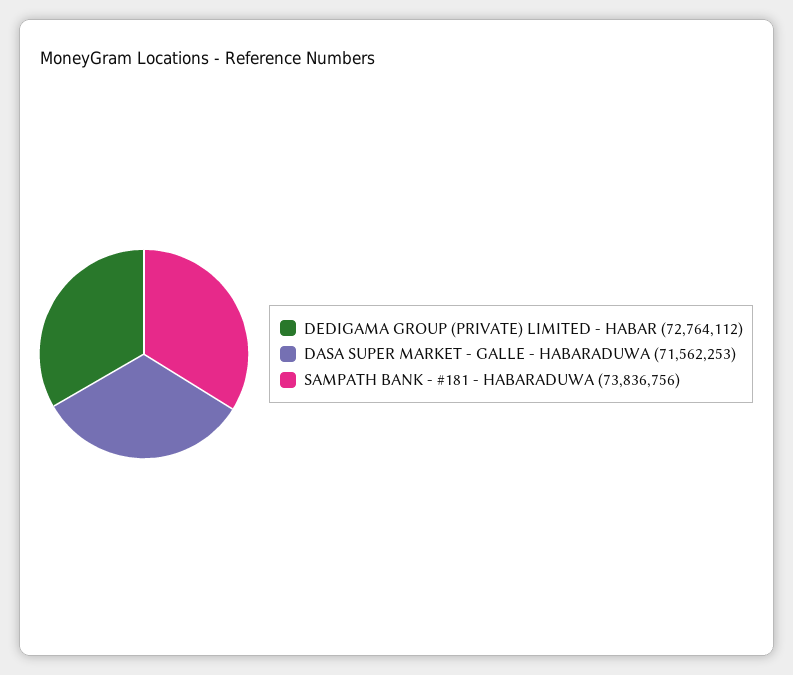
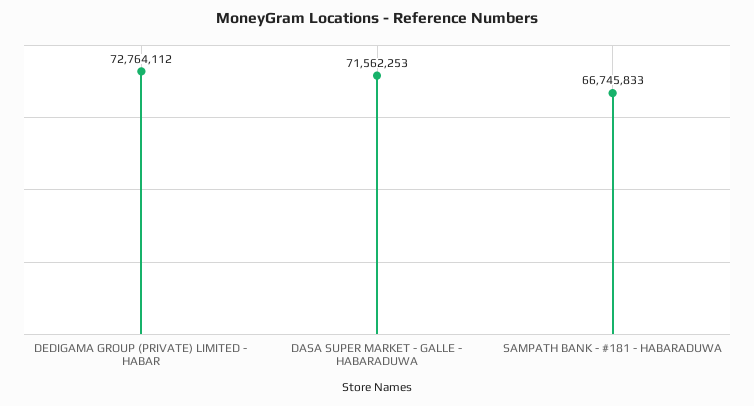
SAMPATH BANK - #181 - HABARADUWA: 73836756 -> 66745833

